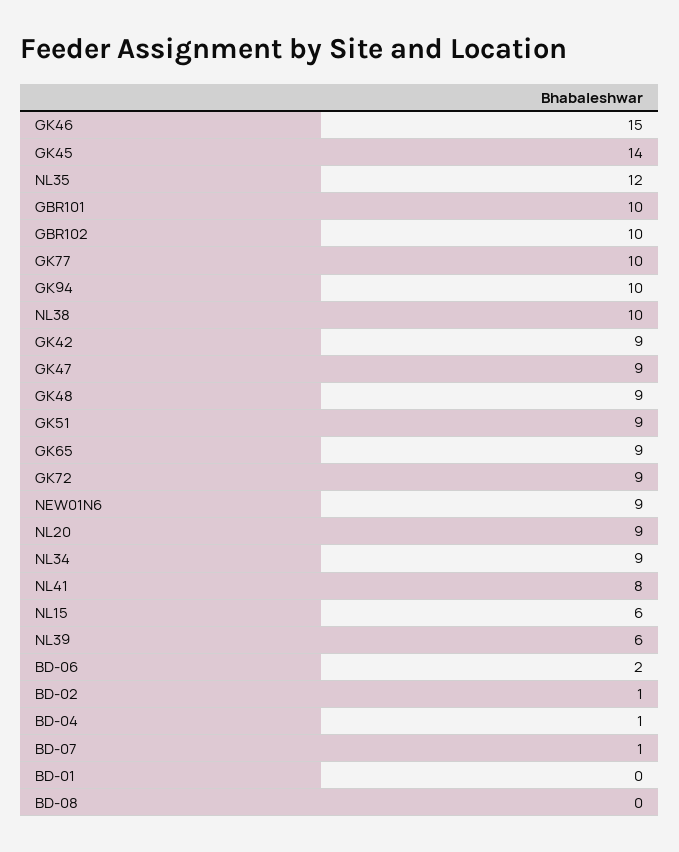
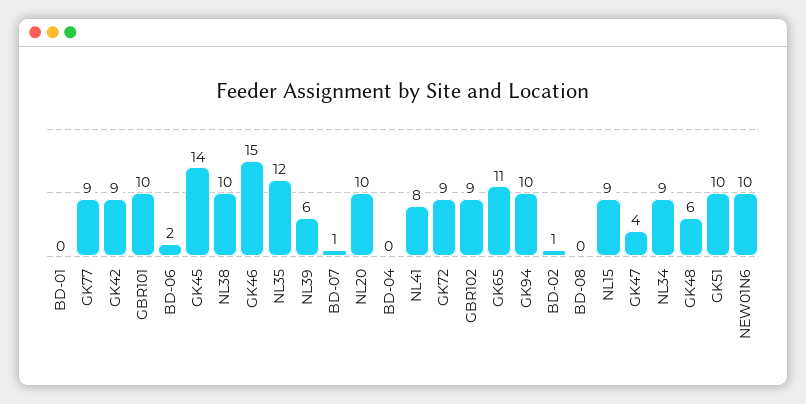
GBR102: 10 -> 9
GK77: 10 -> 9
GK47: 9 -> 4
GK48: 9 -> 6
GK51: 9 -> 10
GK65: 9 -> 11
NEW01N6: 9 -> 10
NL20: 9 -> 10
NL15: 6 -> 9
BD-04: 1 -> 0

